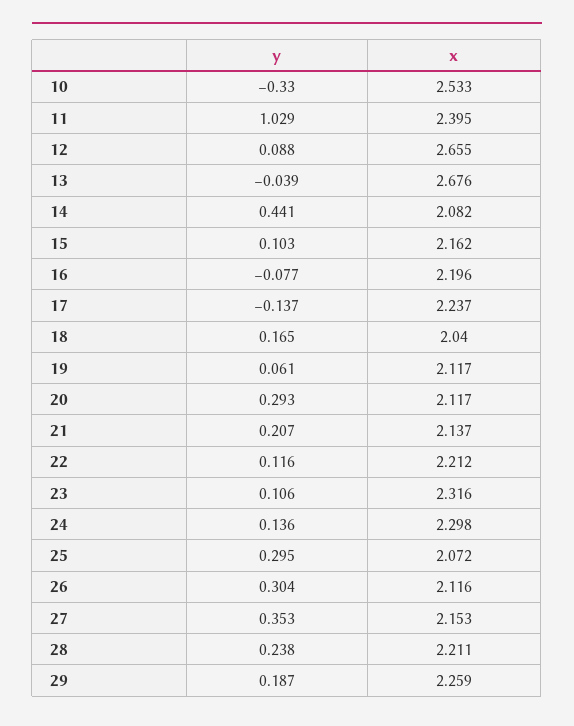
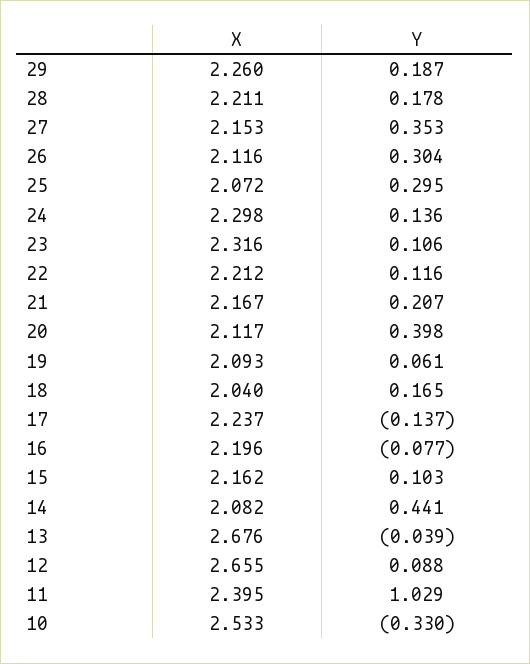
x, 19: 2.117 -> 2.093
y, 20: 0.293 -> 0.398
x, 21: 2.137 -> 2.167
y, 28: 0.238 -> 0.178
x, 29: 2.259 -> 2.26

